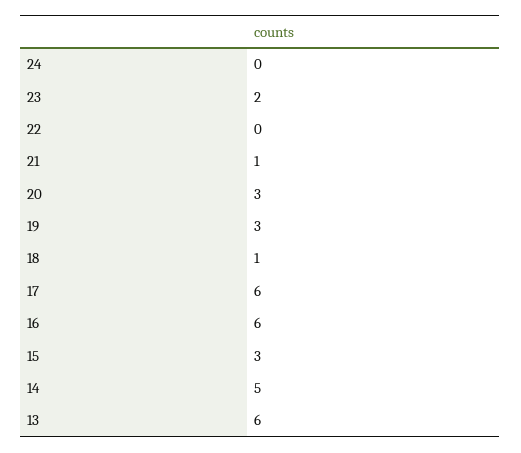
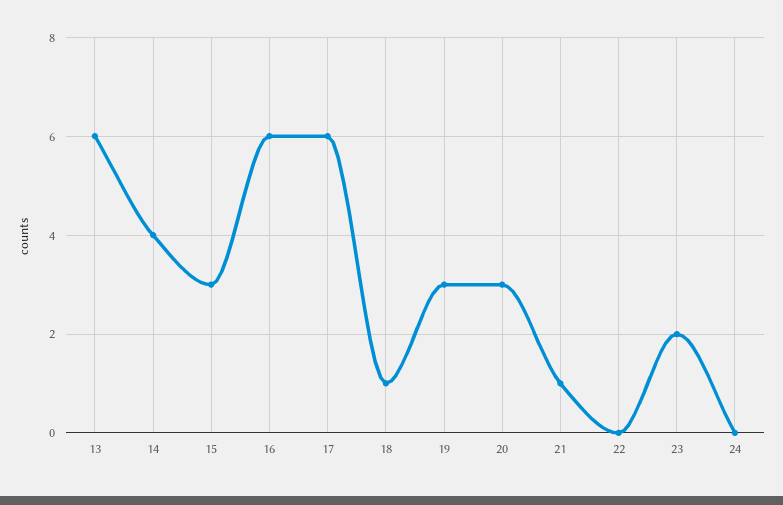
14: 5 -> 4

